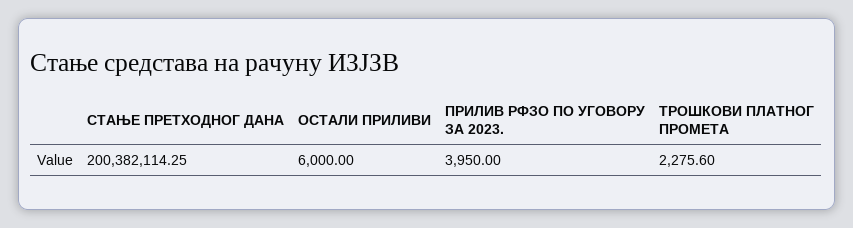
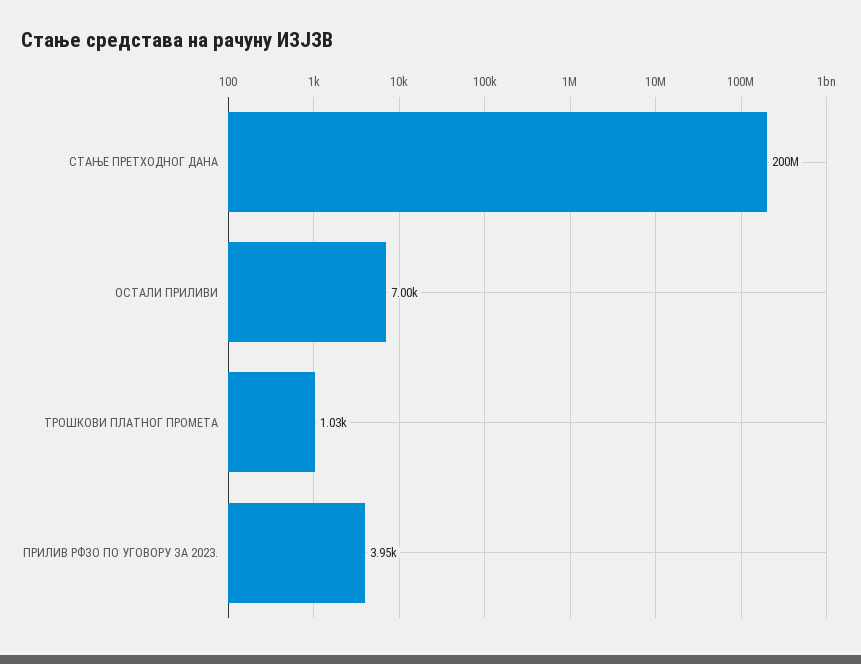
ОСТАЛИ ПРИЛИВИ: 6000 -> 7000
ТРОШКОВИ ПЛАТНОГ ПРОМЕТА: 2275.6 -> 1030

